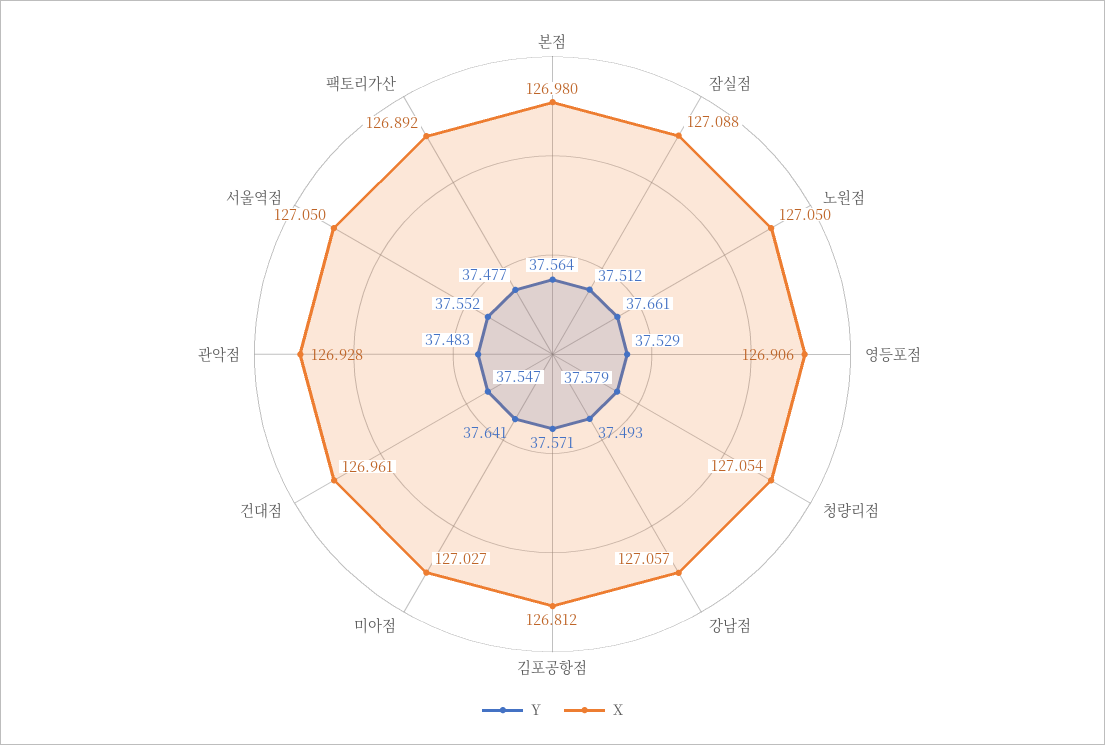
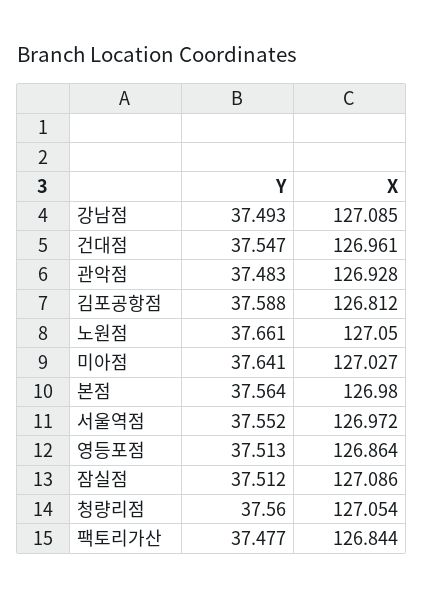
X, 잠실점: 127.088 -> 127.086
Y, 영등포점: 37.529 -> 37.513
X, 영등포점: 126.906 -> 126.864
Y, 청량리점: 37.579 -> 37.56
X, 강남점: 127.057 -> 127.085
Y, 김포공항점: 37.571 -> 37.588
X, 서울역점: 127.05 -> 126.972
X, 팩토리가산: 126.892 -> 126.844

